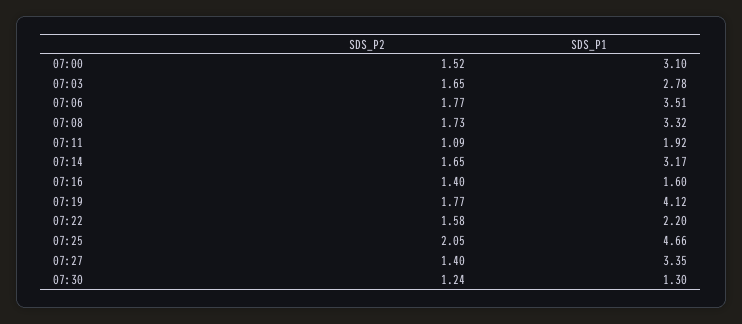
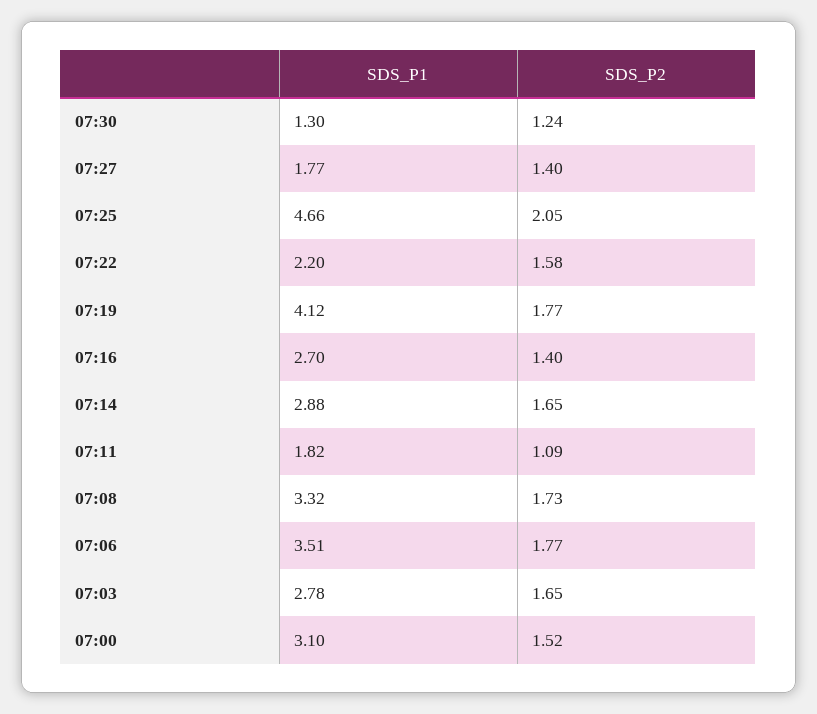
SDS_P1, 07:11: 1.92 -> 1.82
SDS_P1, 07:14: 3.17 -> 2.88
SDS_P1, 07:16: 1.6 -> 2.7
SDS_P1, 07:27: 3.35 -> 1.77

